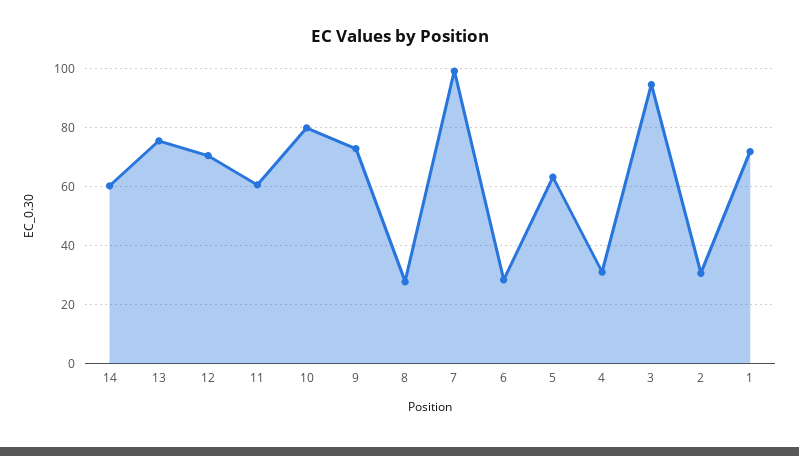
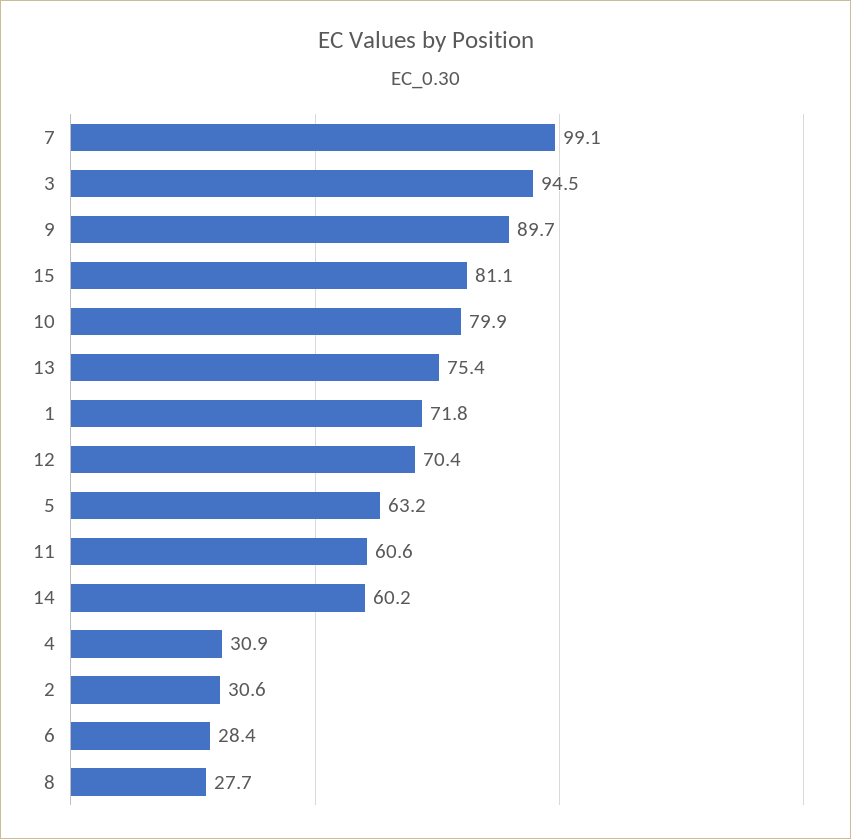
9: 72.5 -> 89.7
15: none -> 81.1

